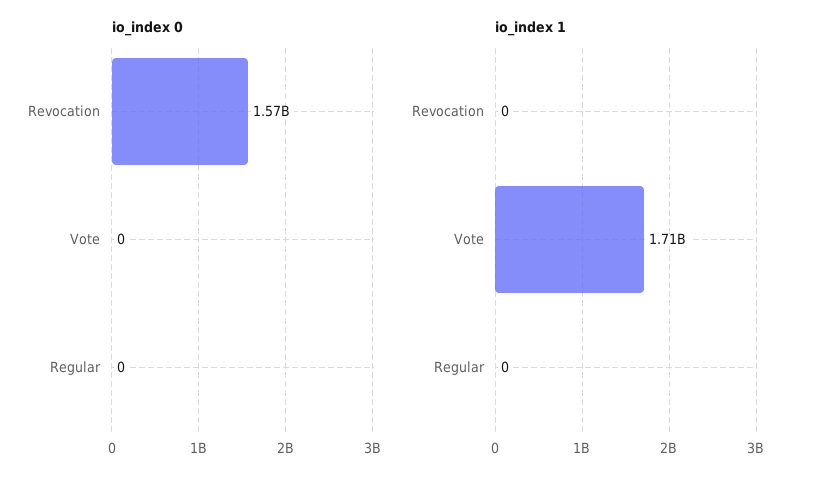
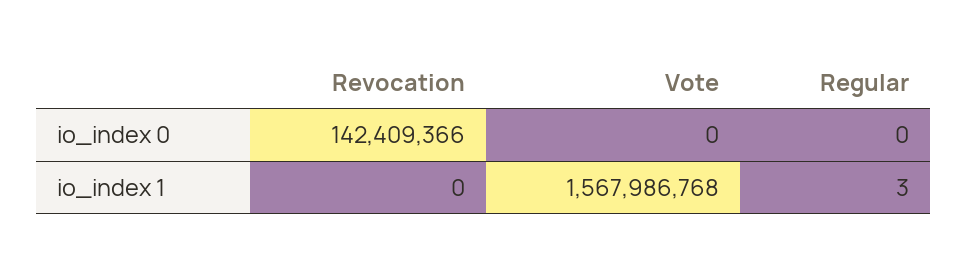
io_index 0, Revocation: 1570000000 -> 142409366
io_index 1, Vote: 1710000000 -> 1567986768
io_index 1, Regular: 0 -> 3

